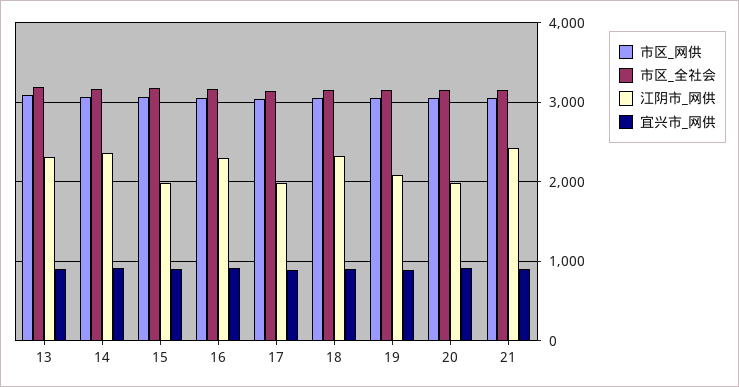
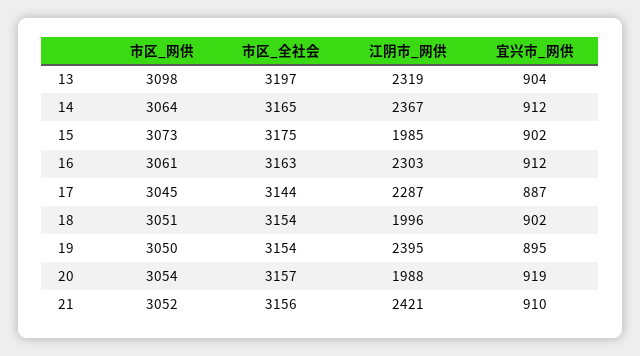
江阴市_网供, 17: 2000 -> 2287
江阴市_网供, 18: 2300 -> 1996
江阴市_网供, 19: 2100 -> 2395

